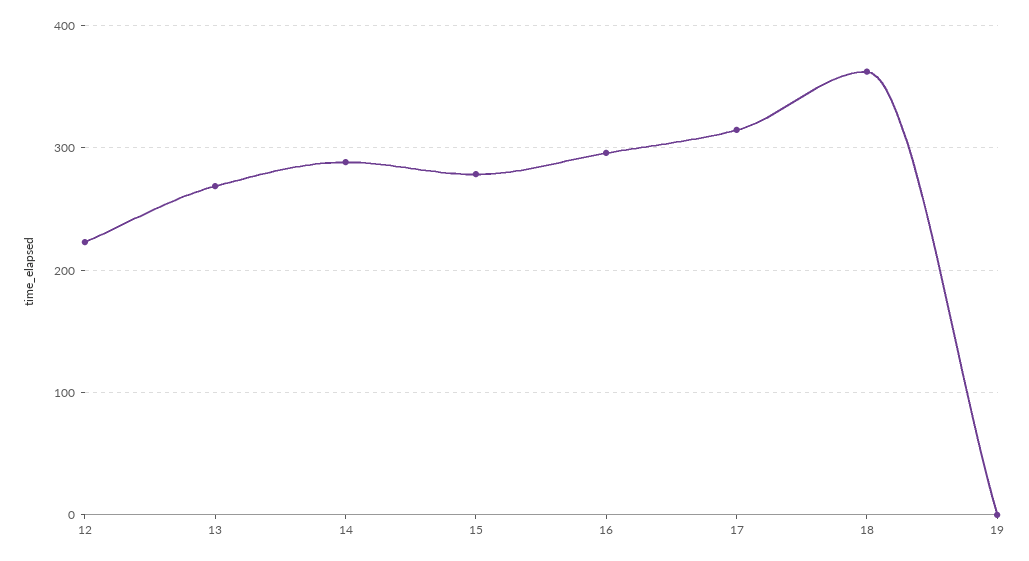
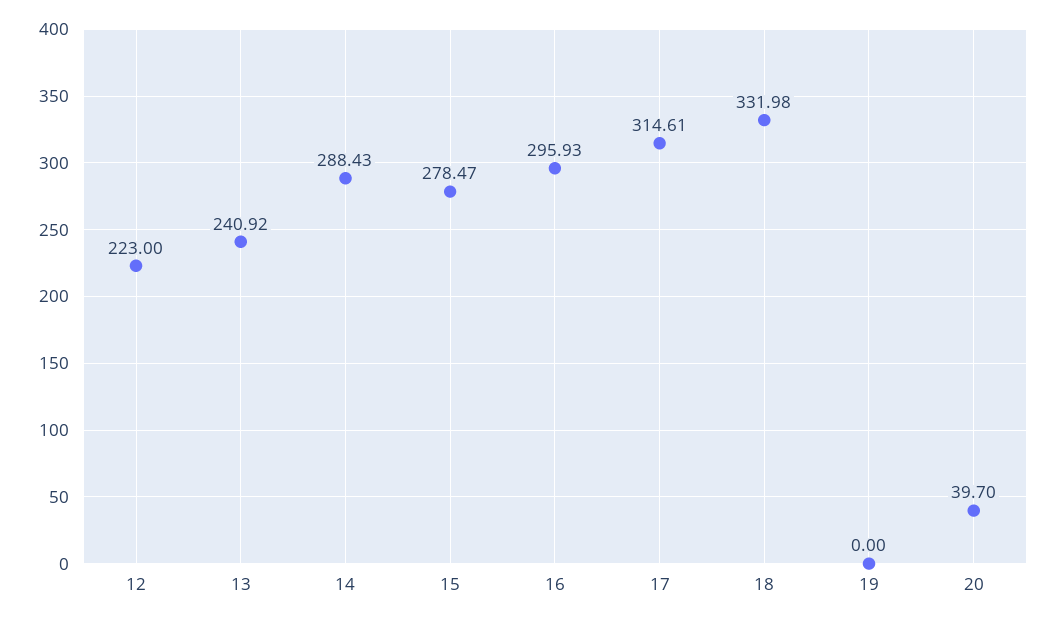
13: 270 -> 240.92
18: 360 -> 331.98
20: none -> 39.7

